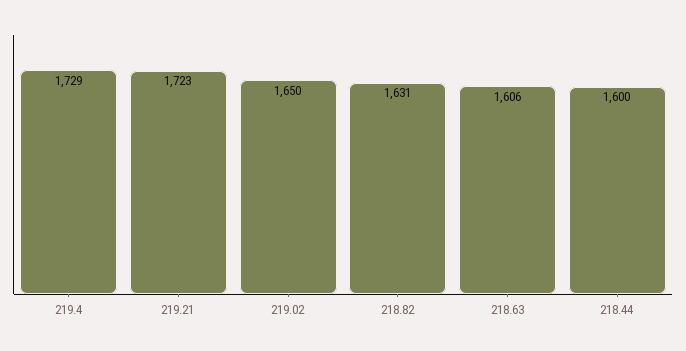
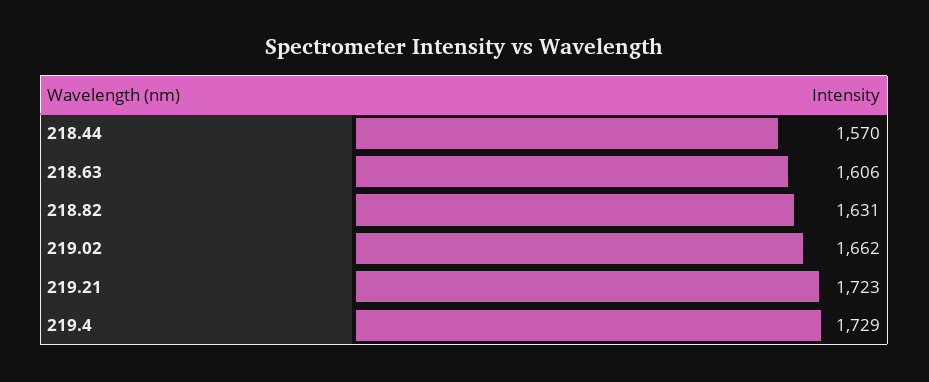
219.02: 1650 -> 1662
218.44: 1600 -> 1570

